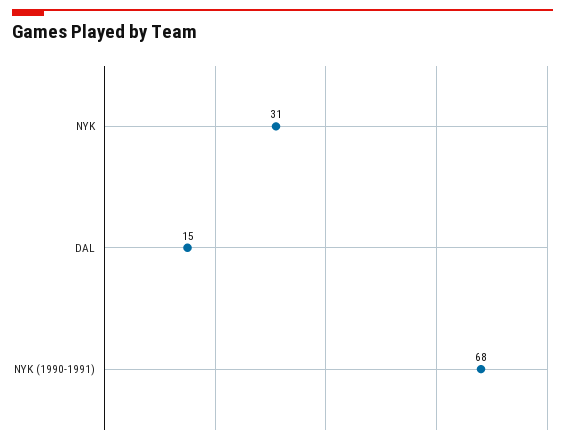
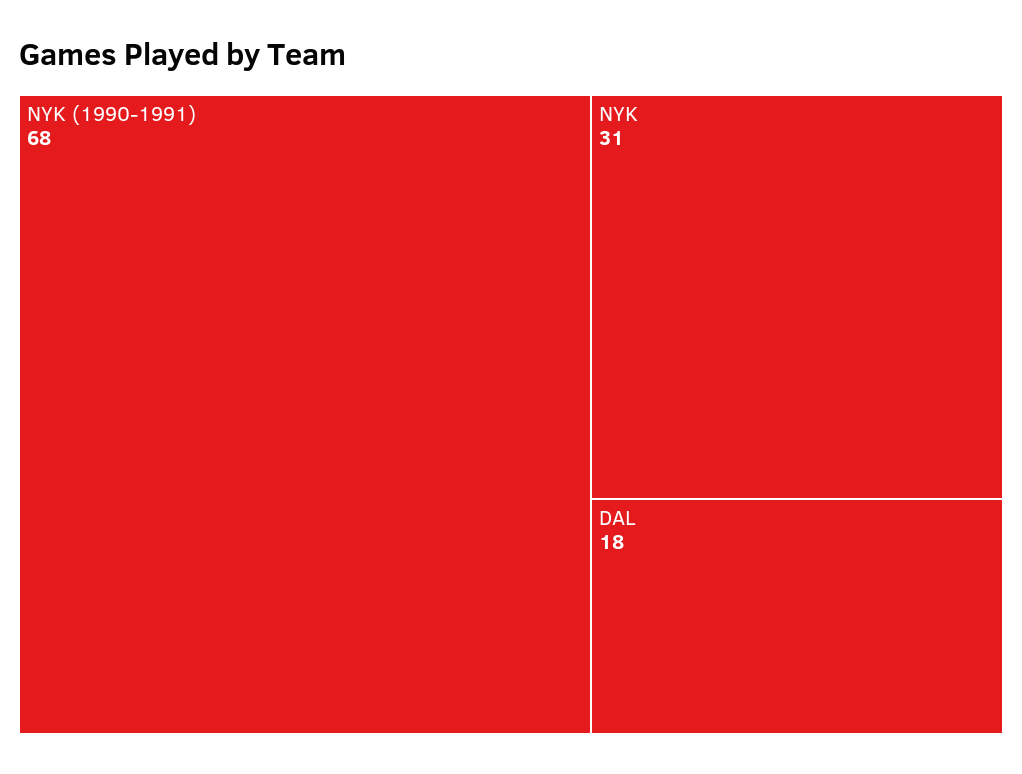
DAL: 15 -> 18

